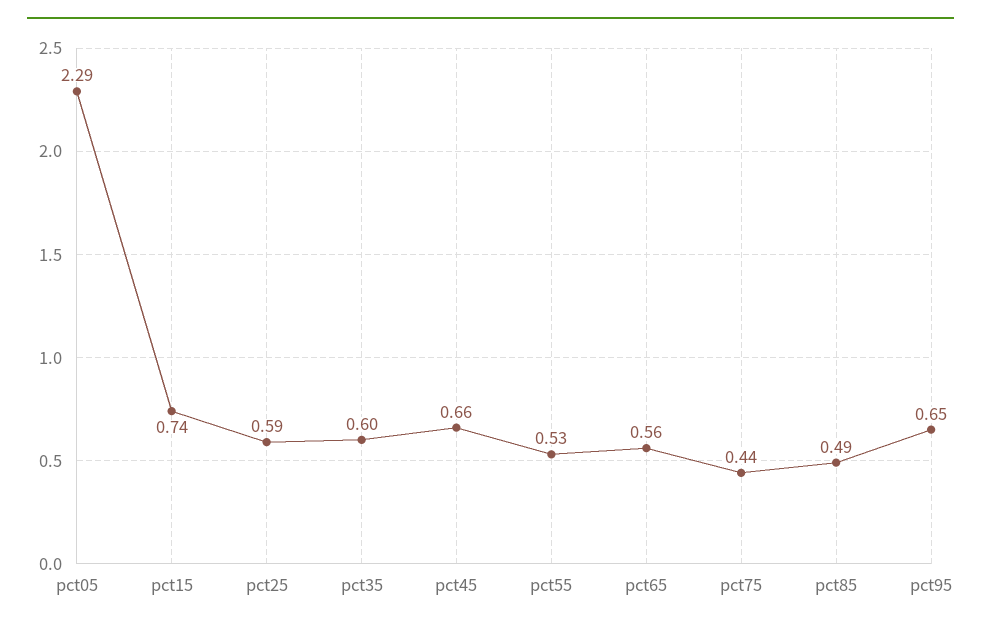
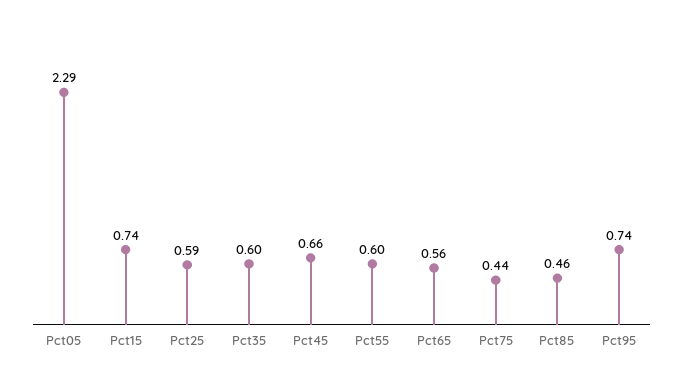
pct55: 0.53 -> 0.6
pct85: 0.49 -> 0.46
pct95: 0.65 -> 0.74

